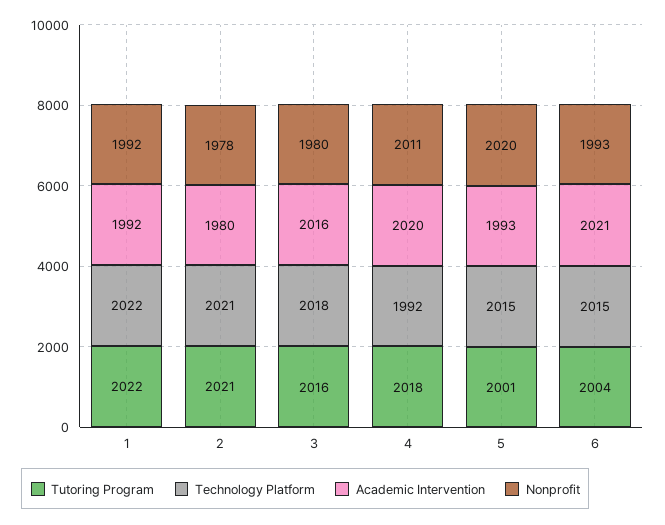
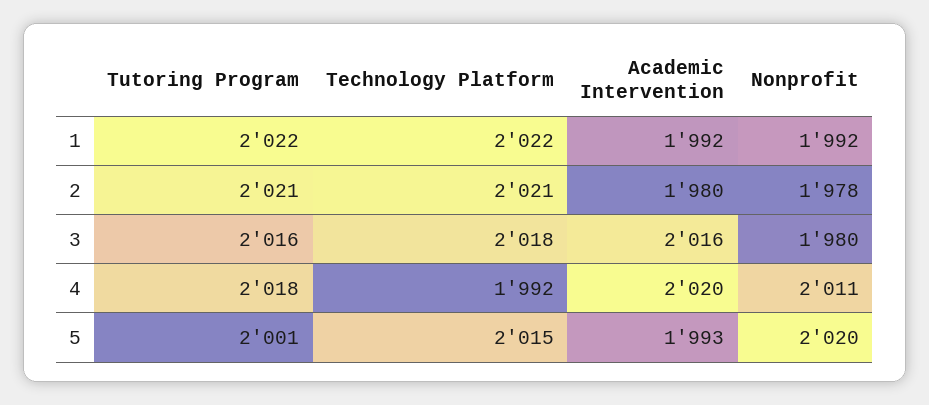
Tutoring Program, 6: 2004 -> none
Technology Platform, 6: 2015 -> none
Academic Intervention, 6: 2021 -> none
Nonprofit, 6: 1993 -> none

